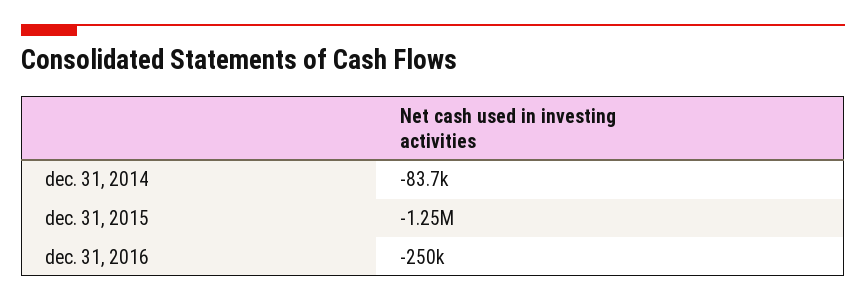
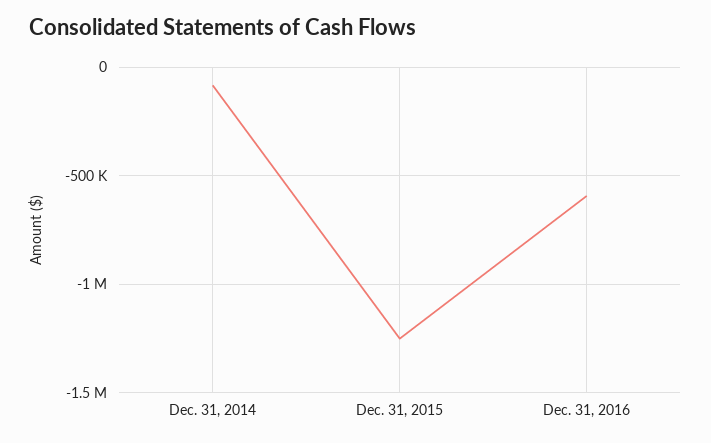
dec. 31, 2016: -250000 -> -600000

